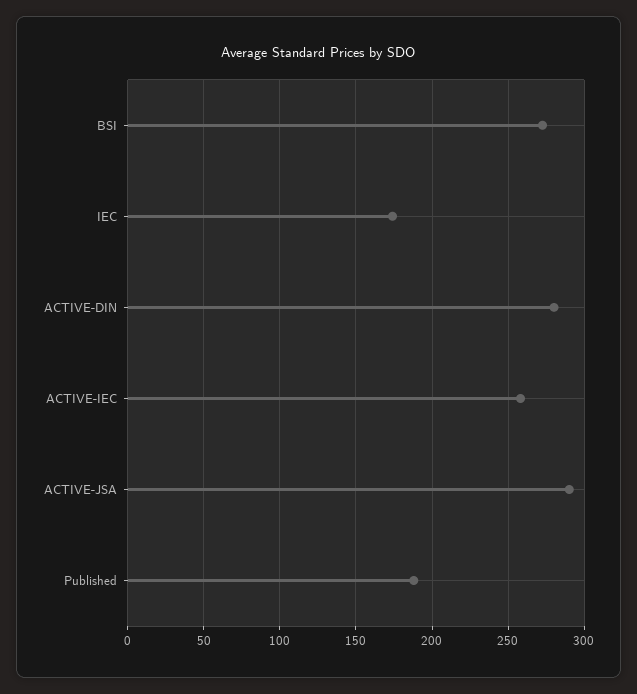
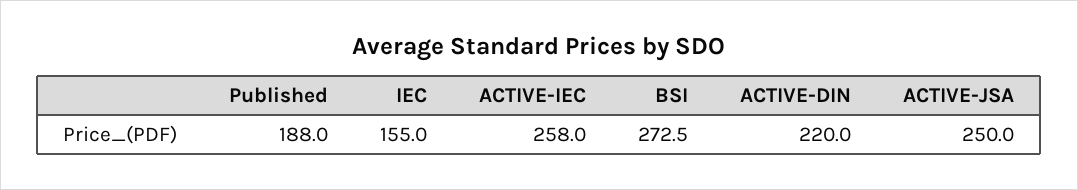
IEC: 175 -> 155
ACTIVE-DIN: 280 -> 220
ACTIVE-JSA: 290 -> 250

